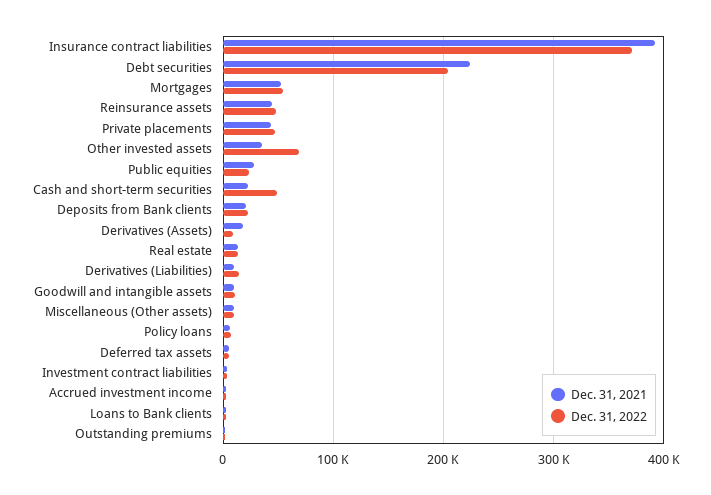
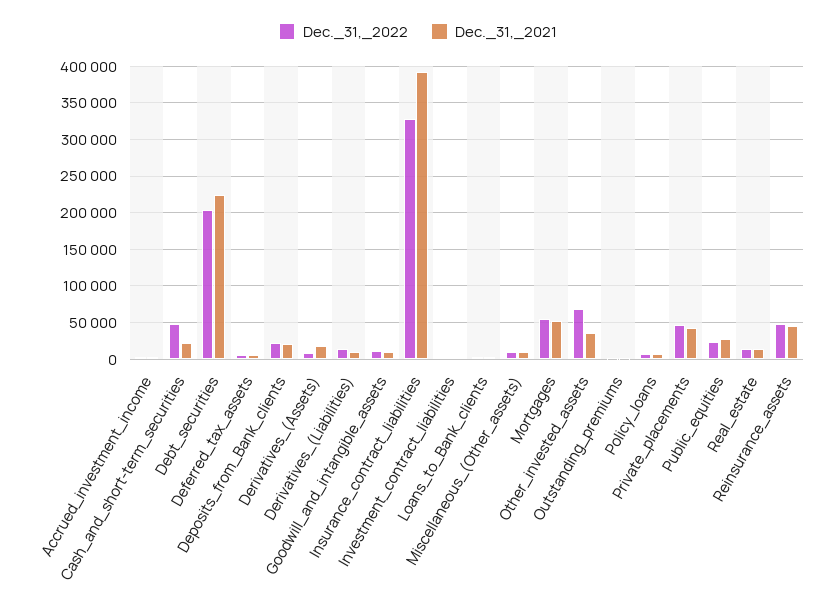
Dec. 31, 2022, Insurance contract liabilities: 370000 -> 330000

